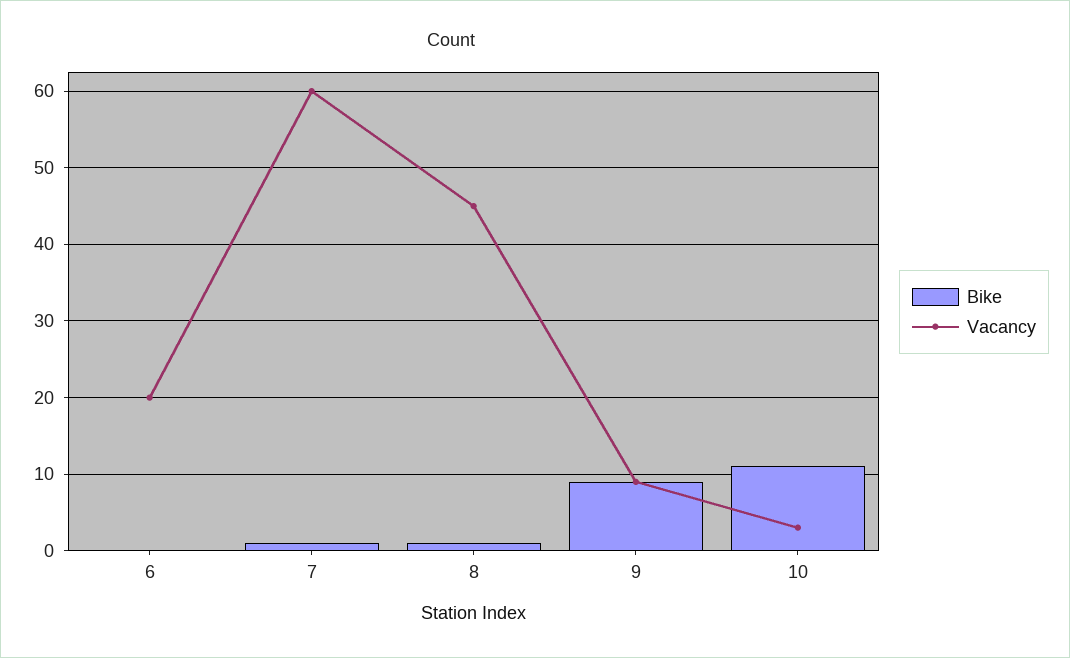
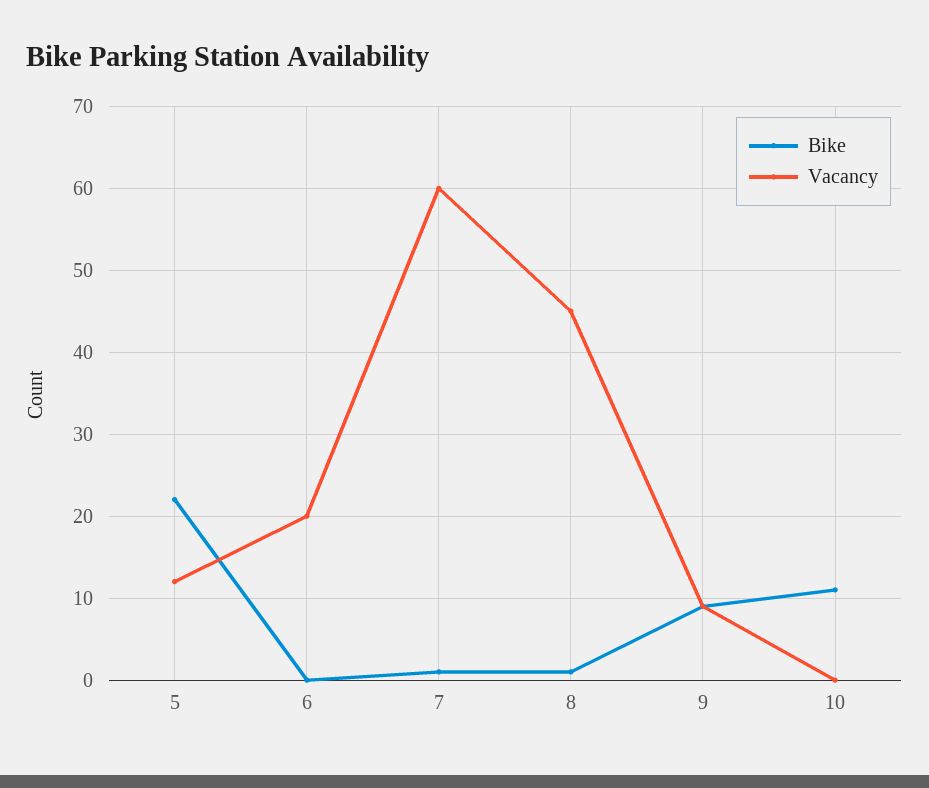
Vacancy, 10: 3 -> 0
Bike, 5: none -> 22
Vacancy, 5: none -> 12

